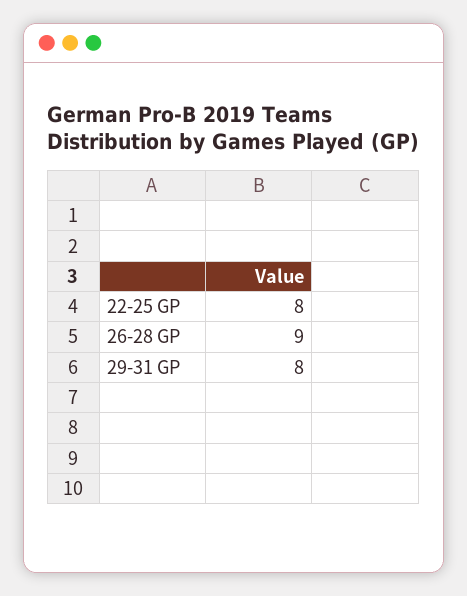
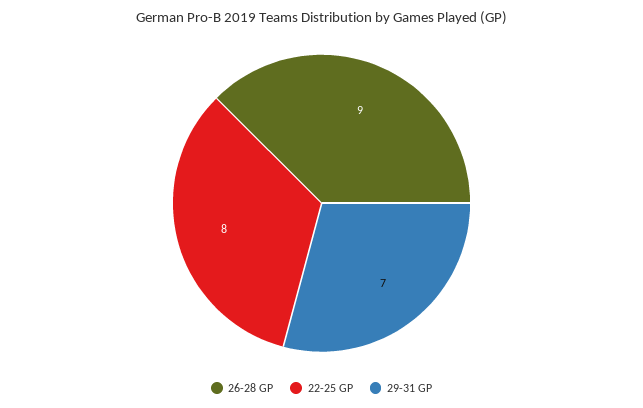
29-31 GP: 8 -> 7

